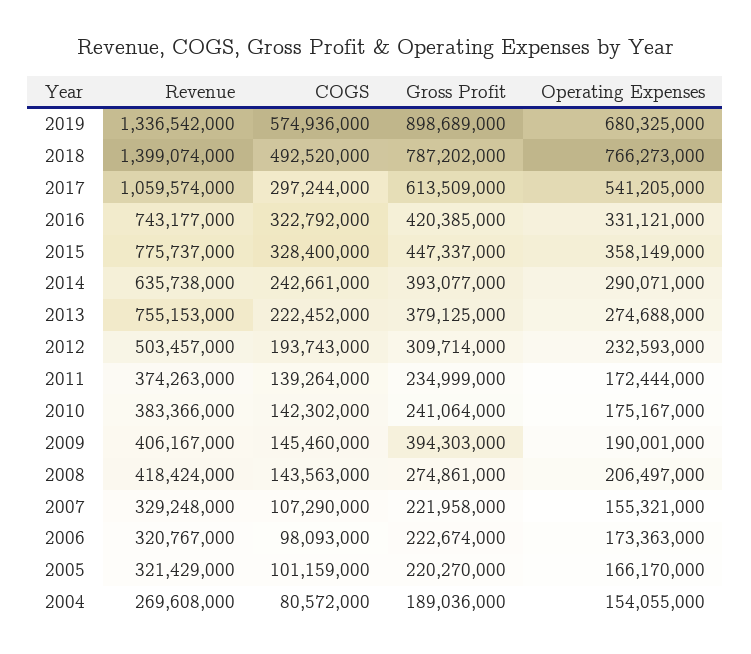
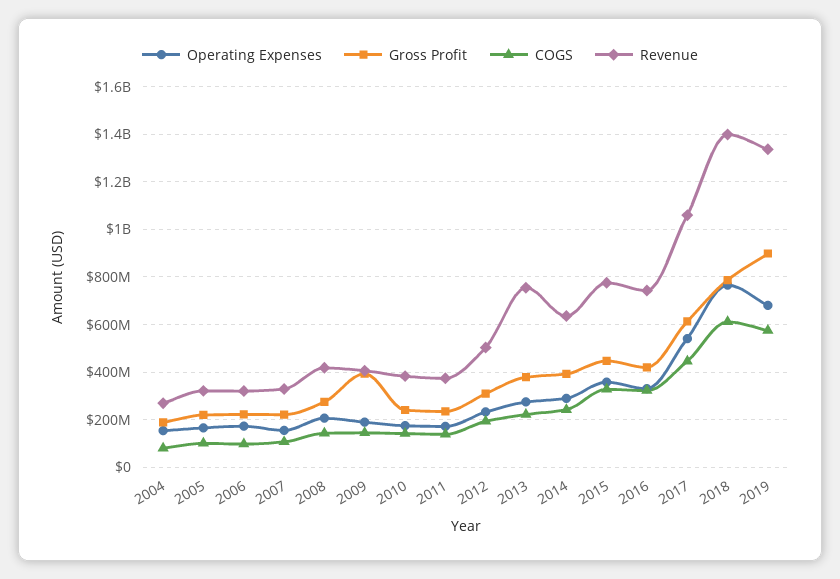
COGS, 2018: 492520000 -> 600000000
COGS, 2017: 297244000 -> 450000000

